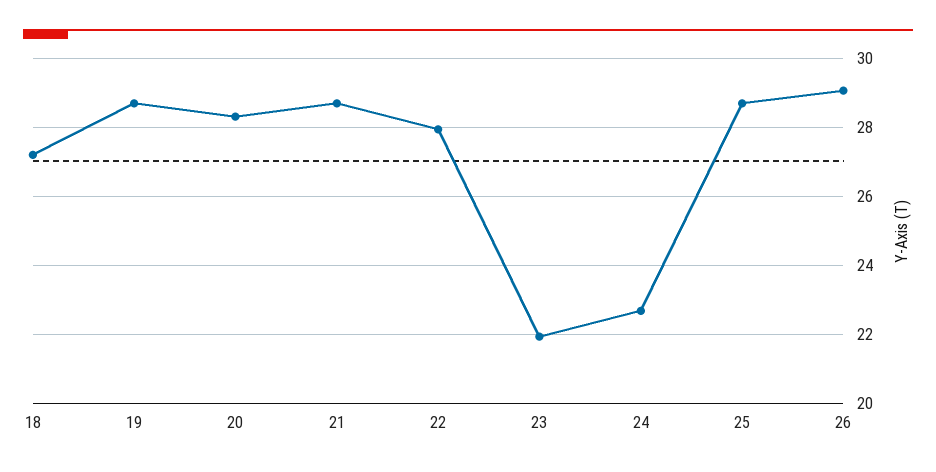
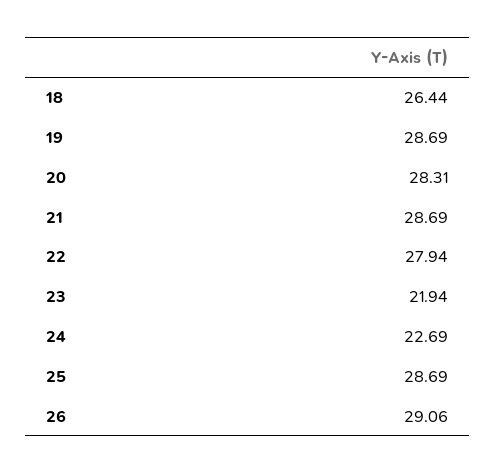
18: 27.2 -> 26.44

